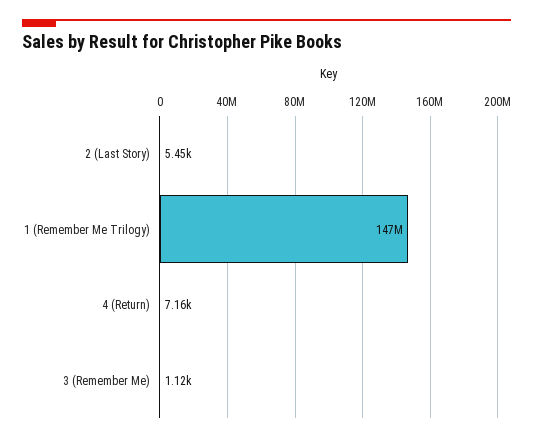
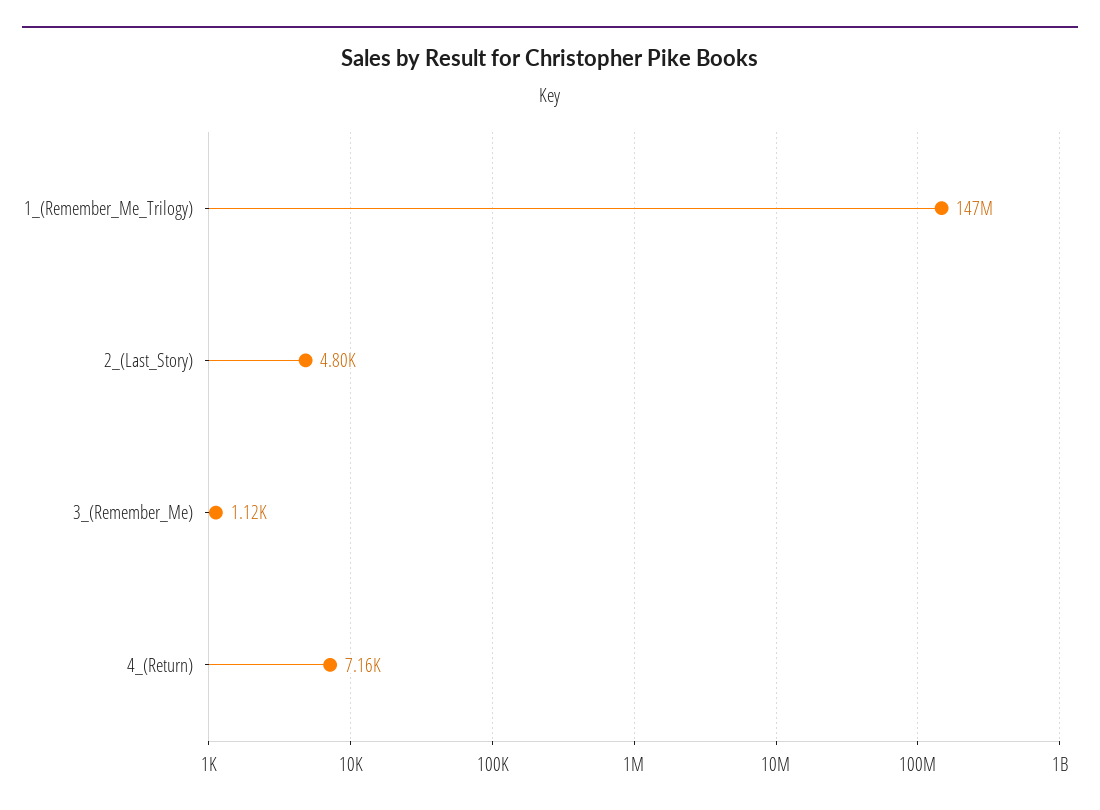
2 (Last Story): 5450 -> 4800

